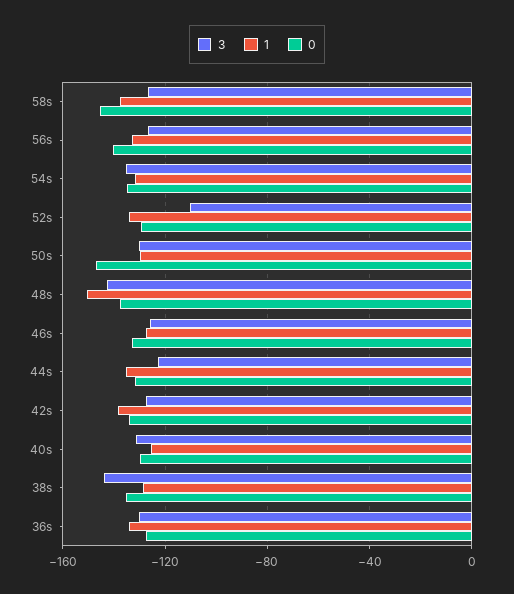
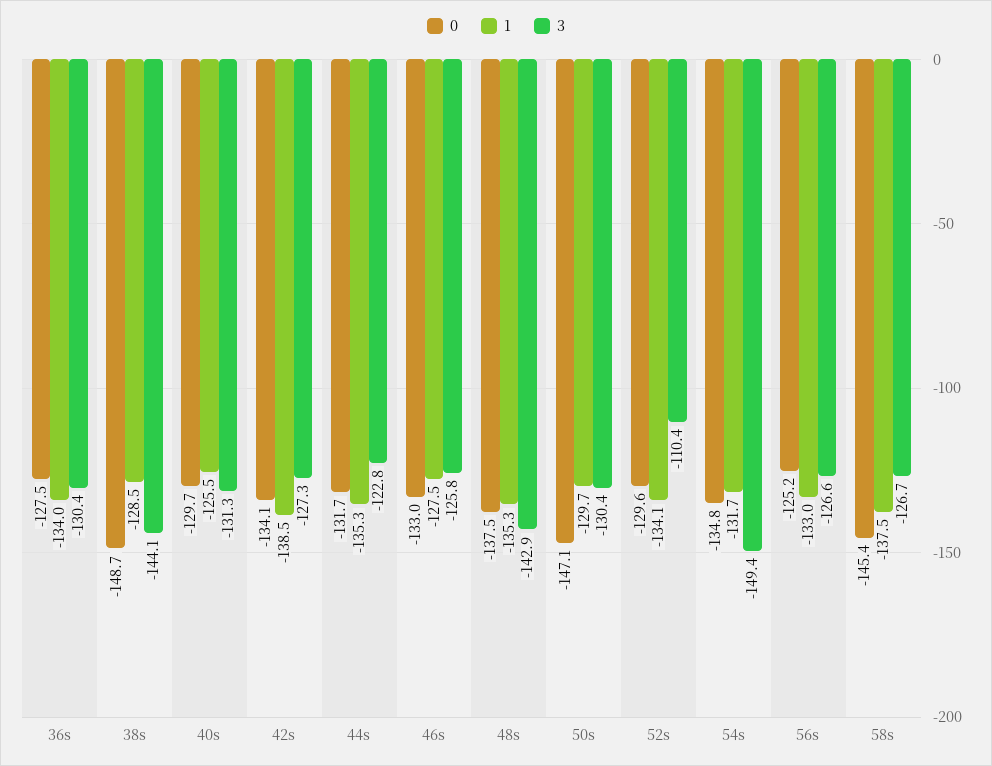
0, 56s: -140 -> -125.2
3, 54s: -135 -> -149.4
1, 48s: -150 -> -135.3
0, 38s: -135 -> -148.7

